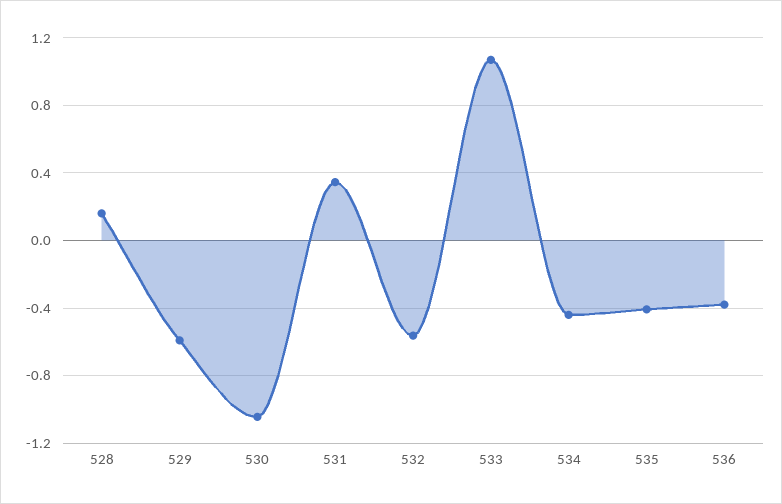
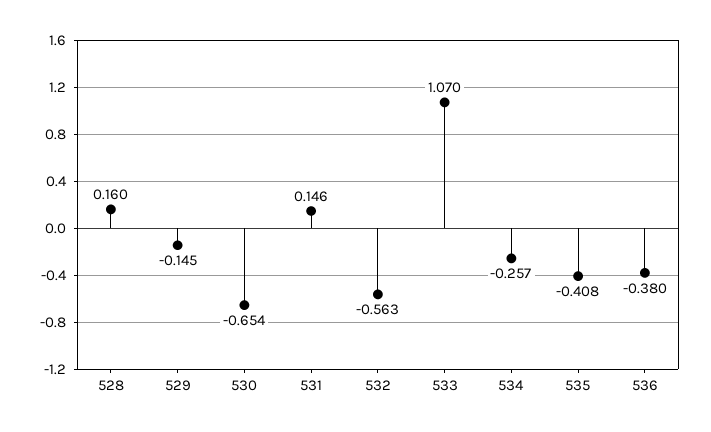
529: -0.6 -> -0.145
530: -1.05 -> -0.654
531: 0.35 -> 0.146
534: -0.45 -> -0.257

